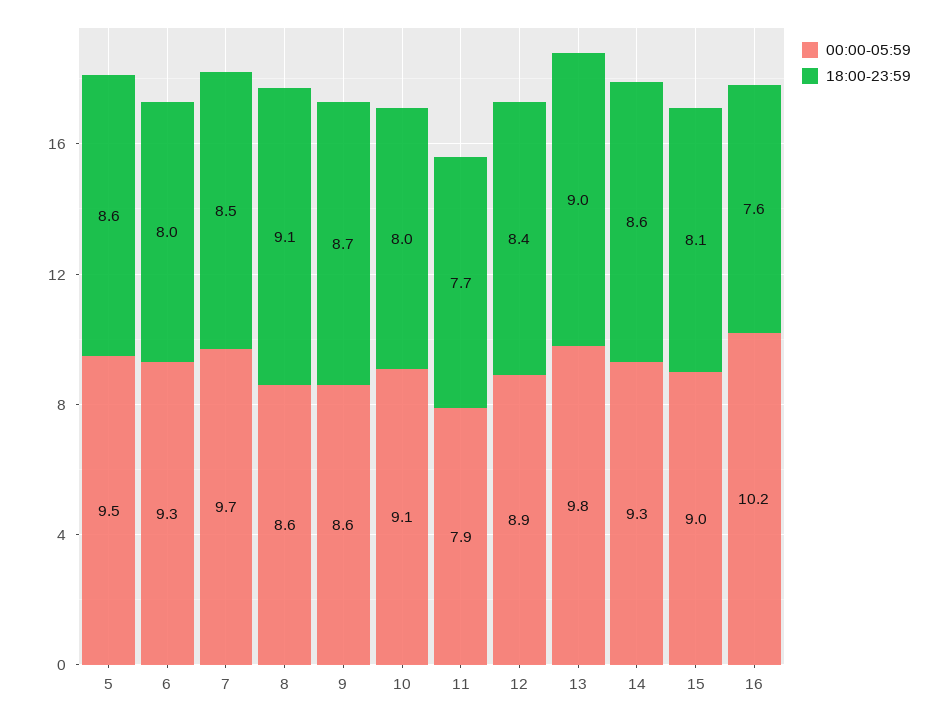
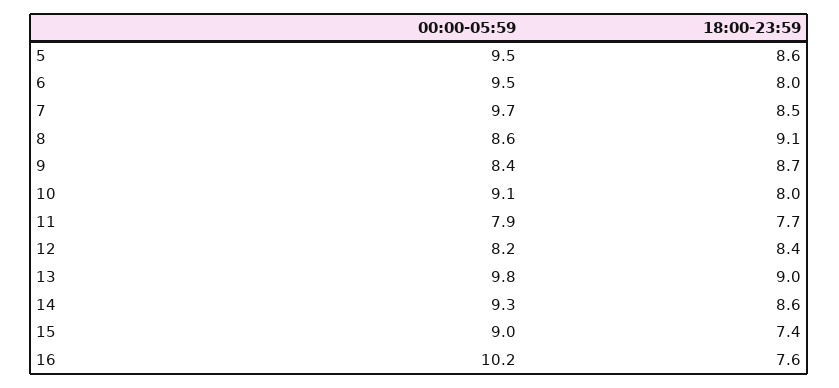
00:00-05:59, 6: 9.3 -> 9.5
00:00-05:59, 9: 8.6 -> 8.4
00:00-05:59, 12: 8.9 -> 8.2
18:00-23:59, 15: 8.1 -> 7.4

